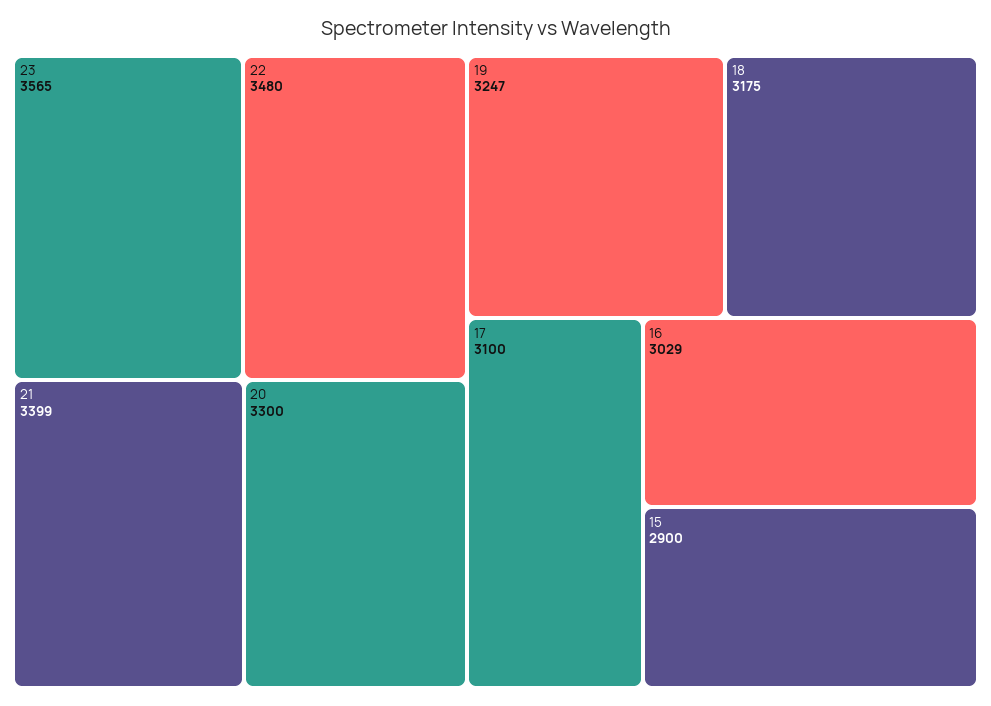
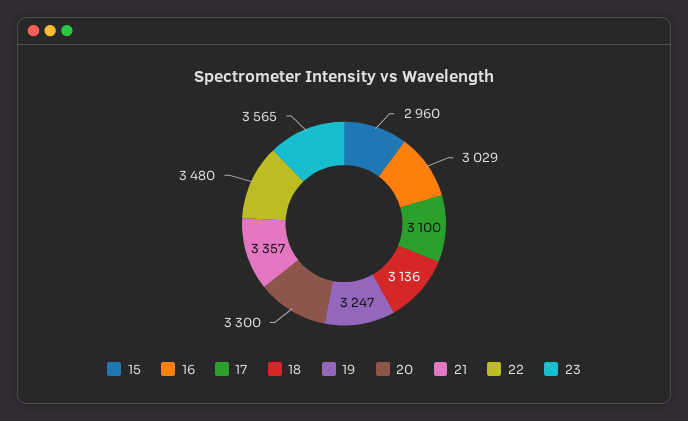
21: 3399 -> 3357
18: 3175 -> 3136
15: 2900 -> 2960

